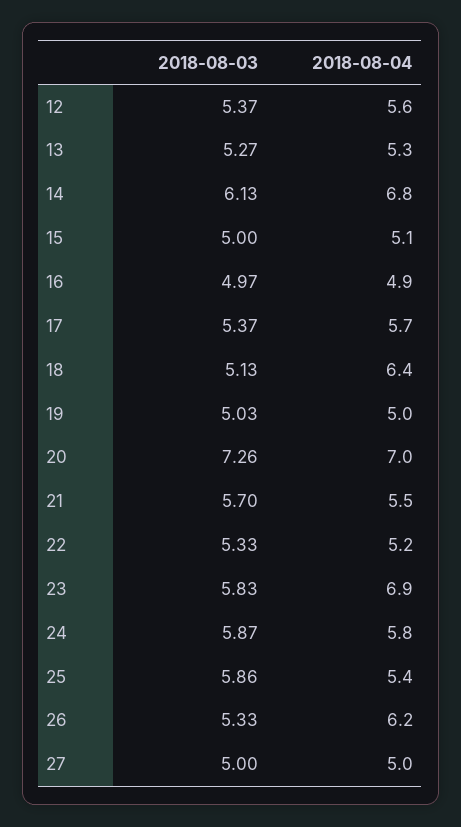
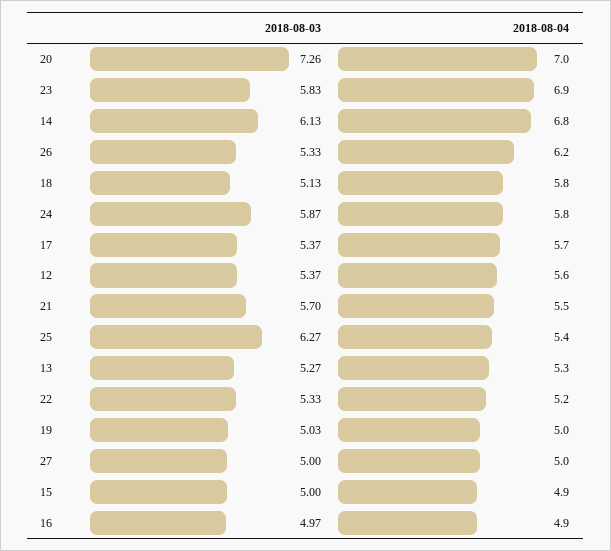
2018-08-04, 15: 5.1 -> 4.9
2018-08-04, 18: 6.4 -> 5.8
2018-08-03, 25: 5.86 -> 6.27

